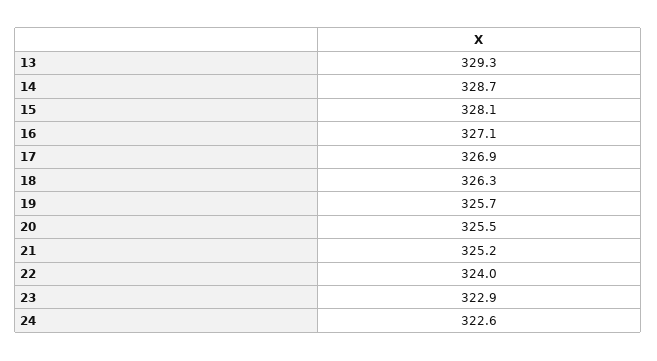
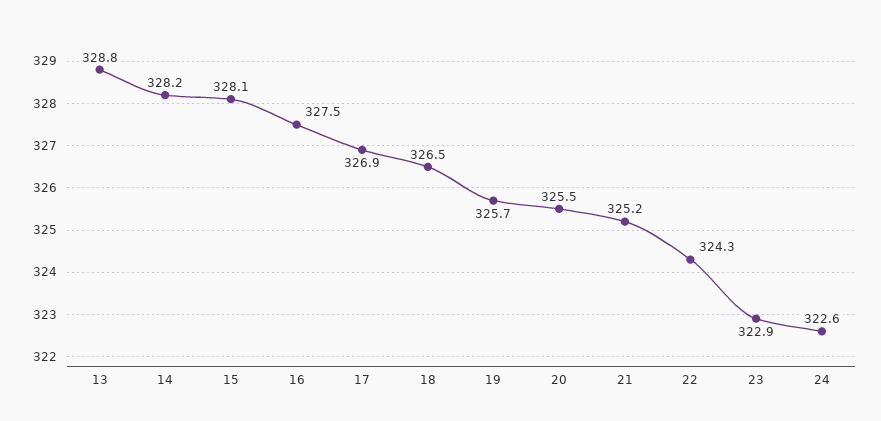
13: 329.3 -> 328.8
14: 328.7 -> 328.2
16: 327.1 -> 327.5
18: 326.3 -> 326.5
22: 324 -> 324.3

